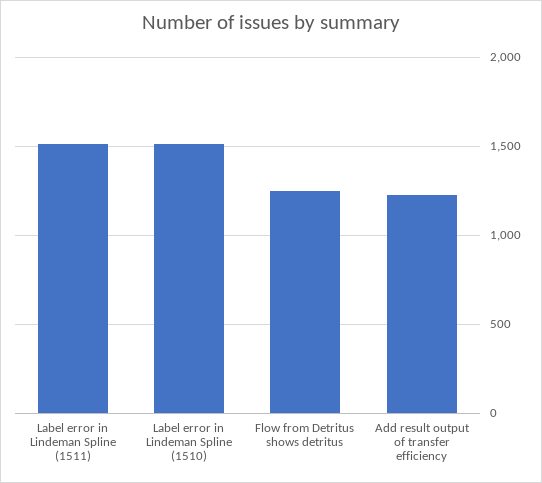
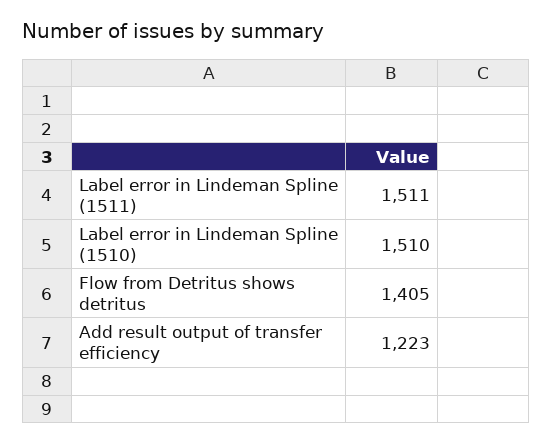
Flow from Detritus shows detritus: 1250 -> 1405

